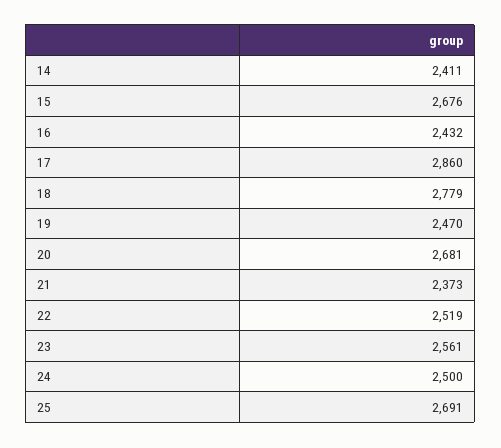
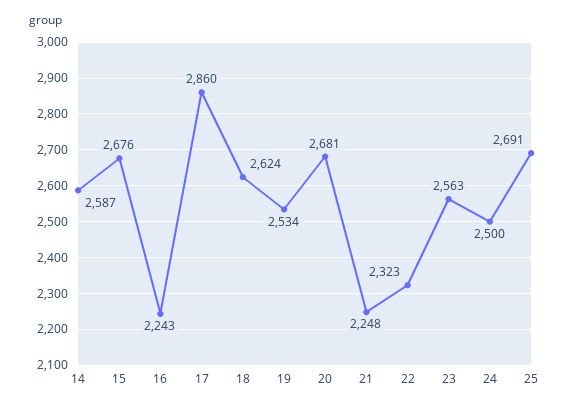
14: 2411 -> 2587
16: 2432 -> 2243
18: 2779 -> 2624
19: 2470 -> 2534
21: 2373 -> 2248
22: 2519 -> 2323
23: 2561 -> 2563

